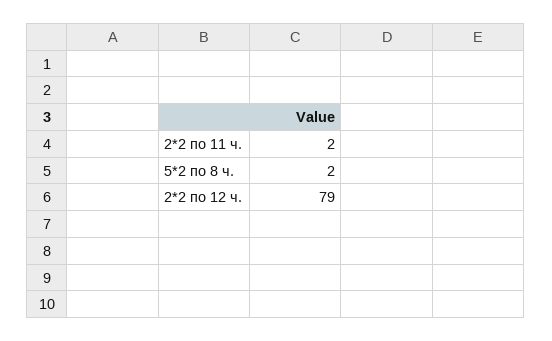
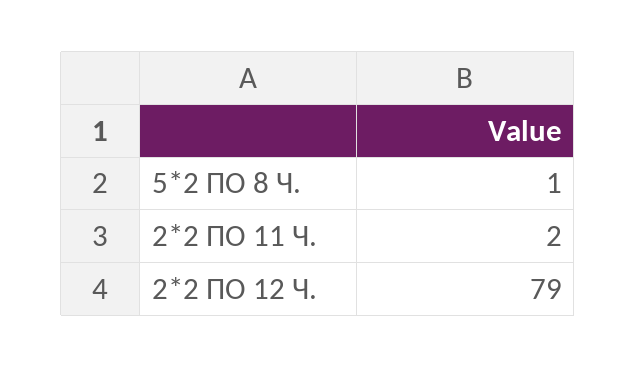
5*2 по 8 ч.: 2 -> 1

